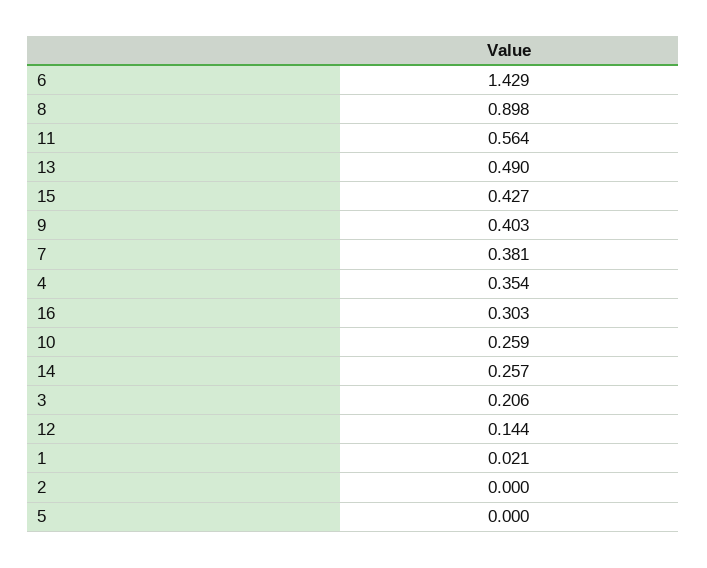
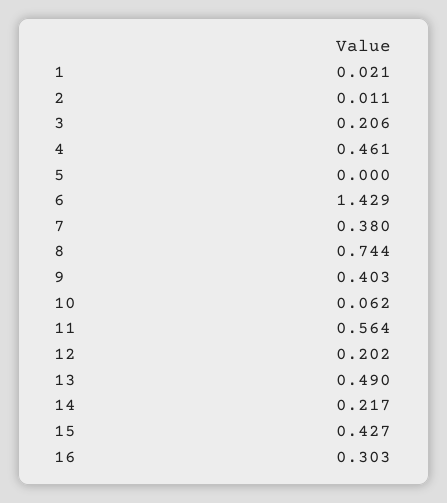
8: 0.898 -> 0.744
7: 0.381 -> 0.38
4: 0.354 -> 0.461
10: 0.259 -> 0.062
14: 0.257 -> 0.217
12: 0.144 -> 0.202
2: 0 -> 0.011

